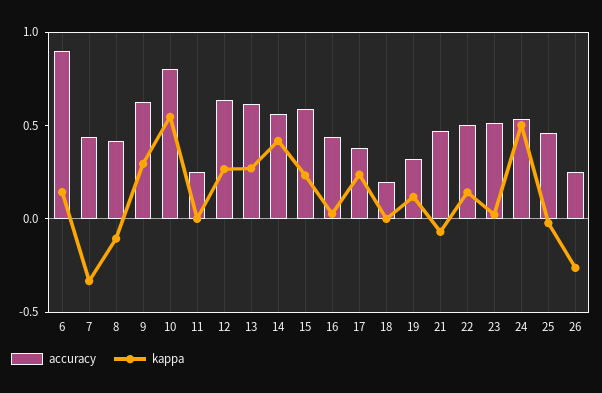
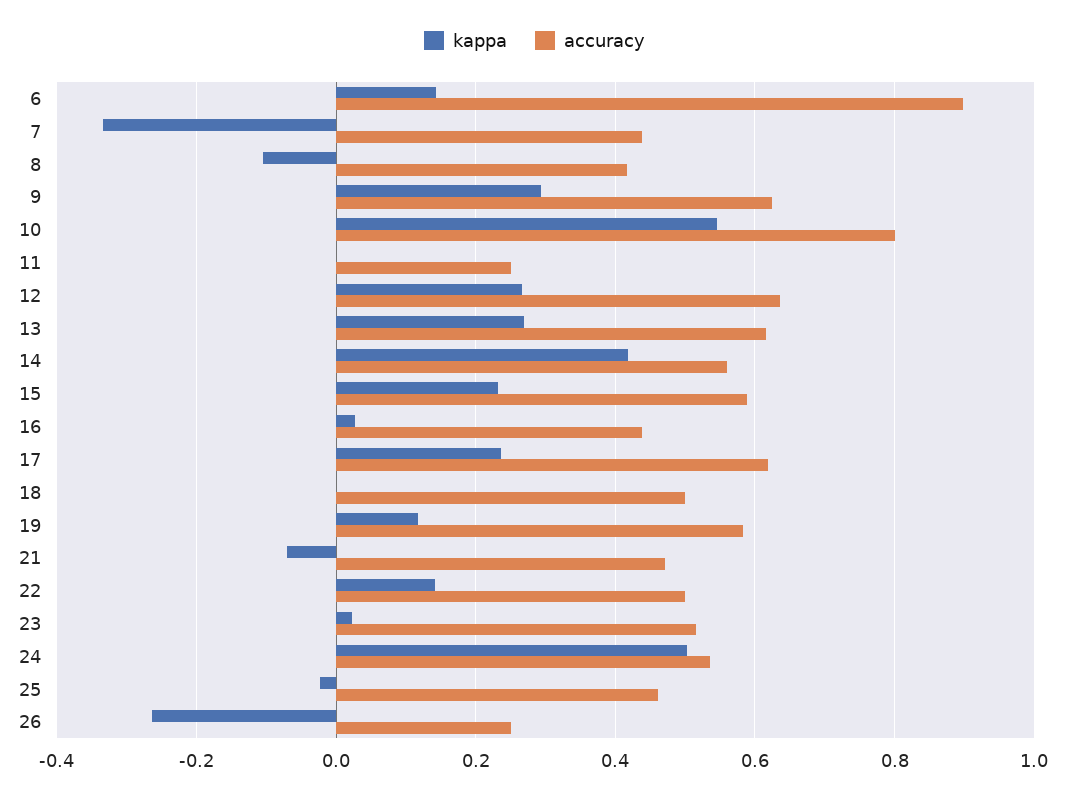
accuracy, 17: 0.4 -> 0.62
accuracy, 18: 0.2 -> 0.5
accuracy, 19: 0.3 -> 0.58

